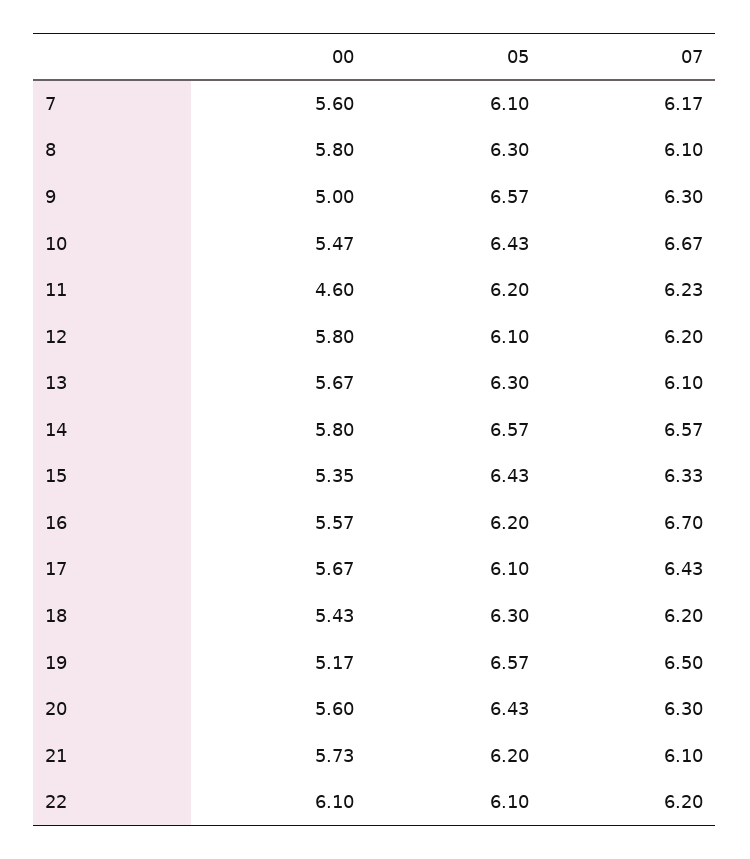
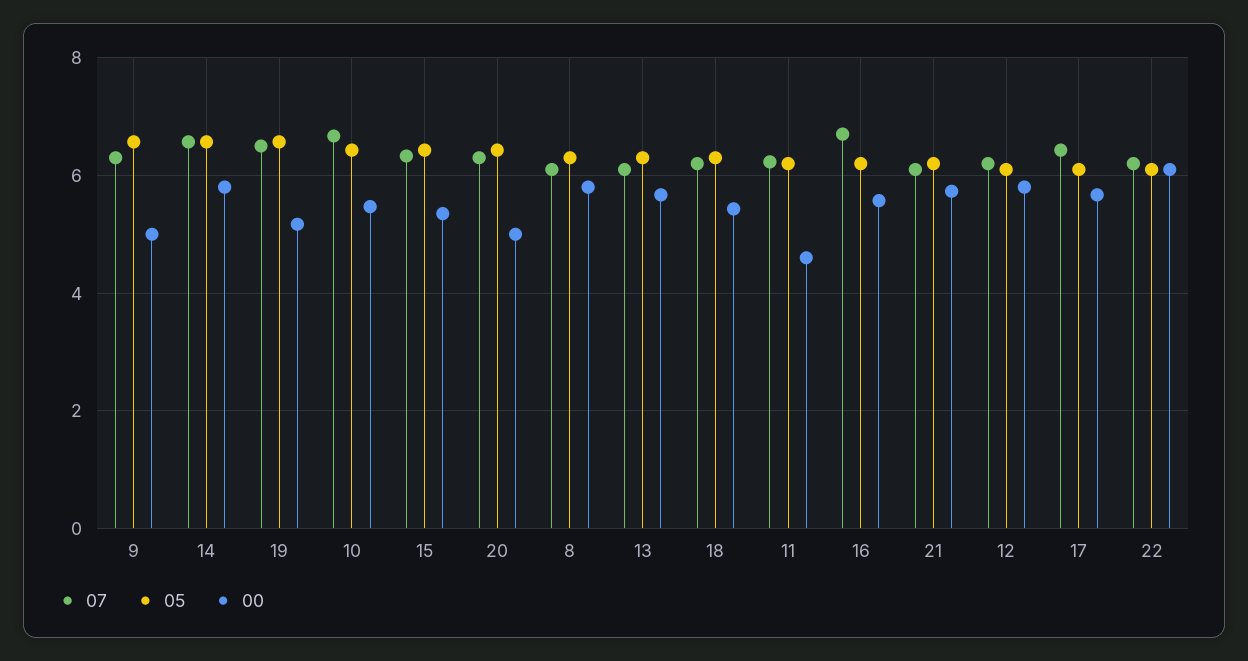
00, 7: 5.6 -> none
05, 7: 6.1 -> none
07, 7: 6.17 -> none
00, 20: 5.6 -> 5

